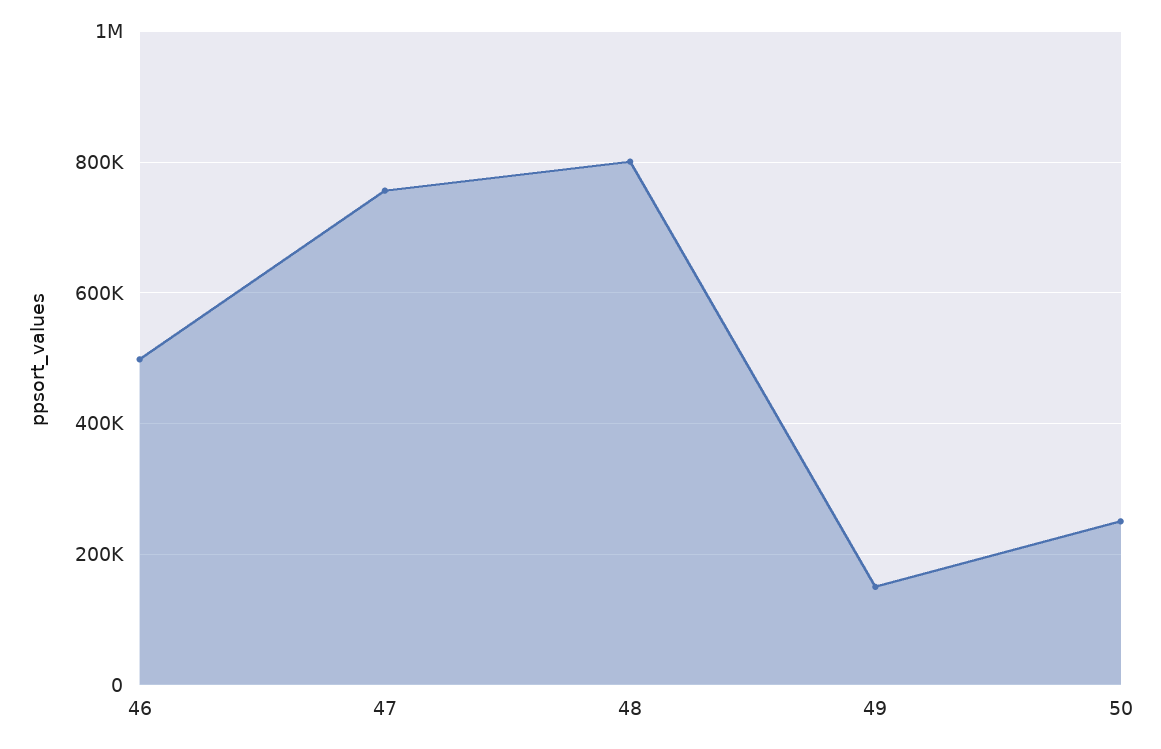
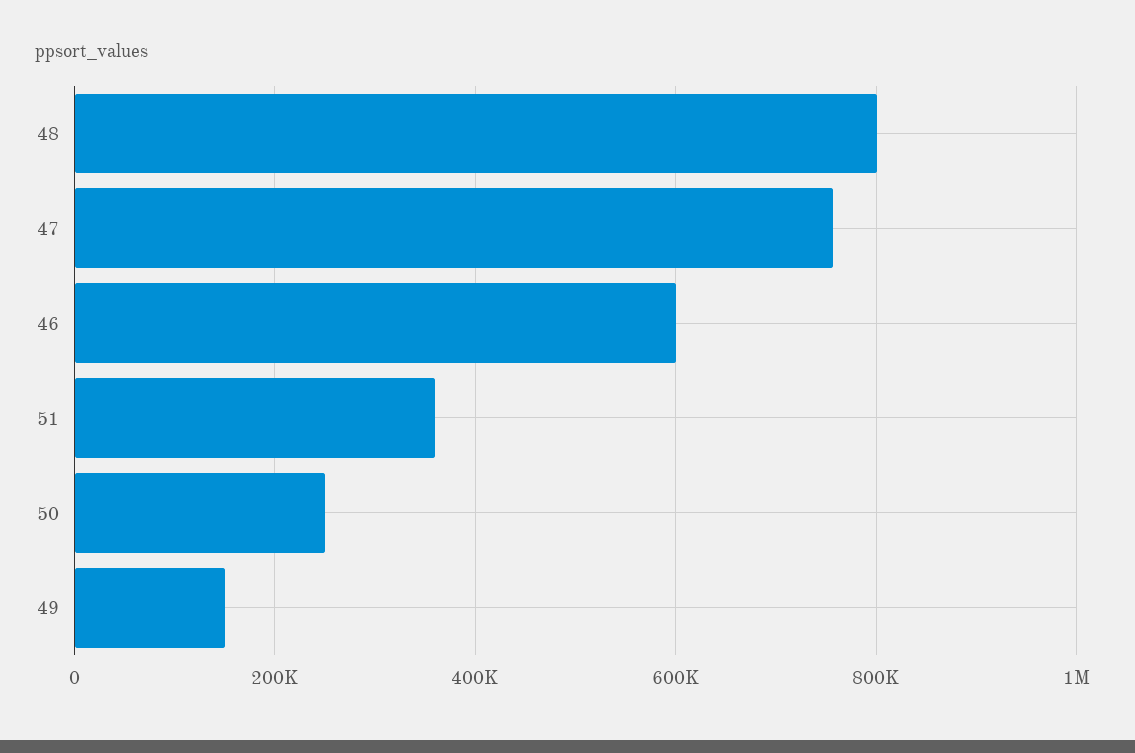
46: 500000 -> 600000
51: none -> 360000

